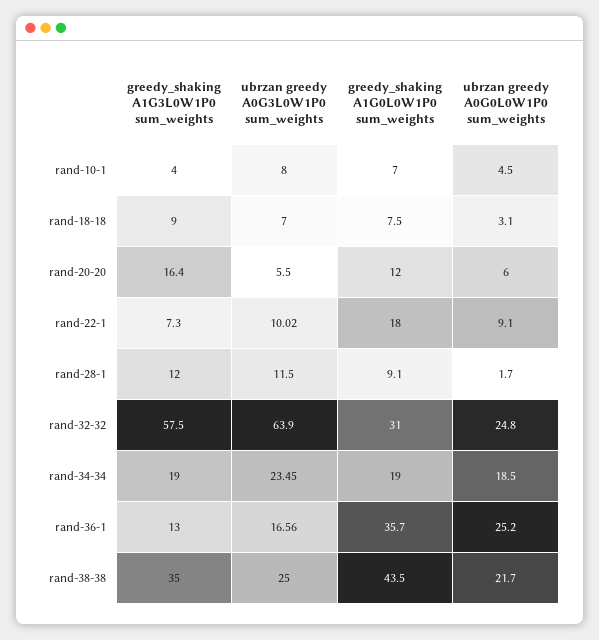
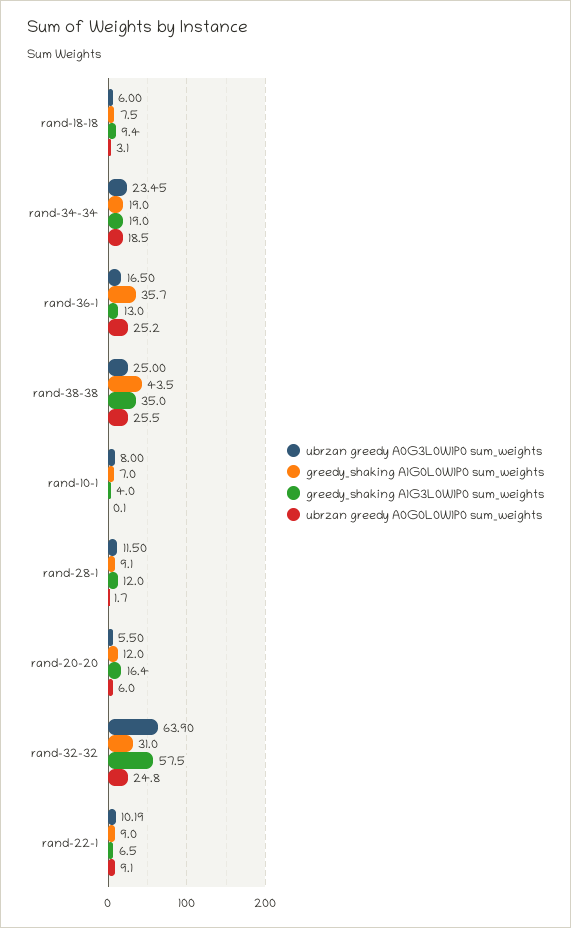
ubrzan greedy A0G0L0W1P0 sum_weights, rand-10-1: 4.5 -> 0.1
greedy_shaking A1G3L0W1P0 sum_weights, rand-18-18: 9 -> 9.4
ubrzan greedy A0G3L0W1P0 sum_weights, rand-18-18: 7 -> 6
greedy_shaking A1G3L0W1P0 sum_weights, rand-22-1: 7.3 -> 6.5
ubrzan greedy A0G3L0W1P0 sum_weights, rand-22-1: 10.02 -> 10.19
greedy_shaking A1G0L0W1P0 sum_weights, rand-22-1: 18 -> 9
ubrzan greedy A0G3L0W1P0 sum_weights, rand-36-1: 16.56 -> 16.5
ubrzan greedy A0G0L0W1P0 sum_weights, rand-38-38: 21.7 -> 25.5

